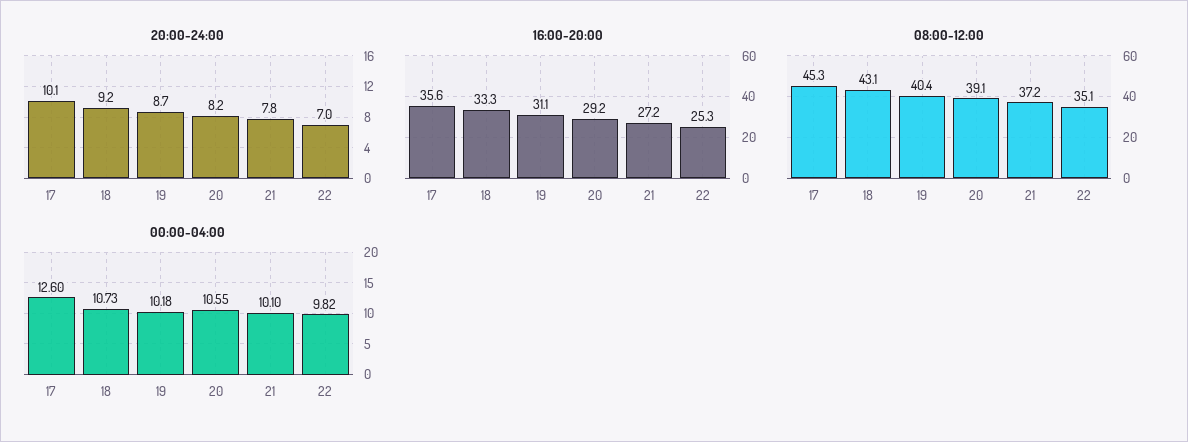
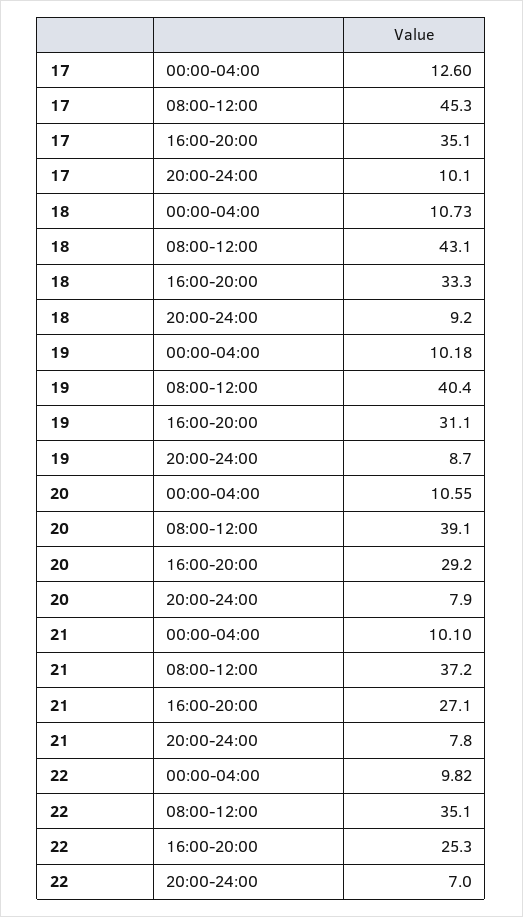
20:00-24:00, 20: 8.2 -> 7.9
16:00-20:00, 17: 35.6 -> 35.1
16:00-20:00, 21: 27.2 -> 27.1

